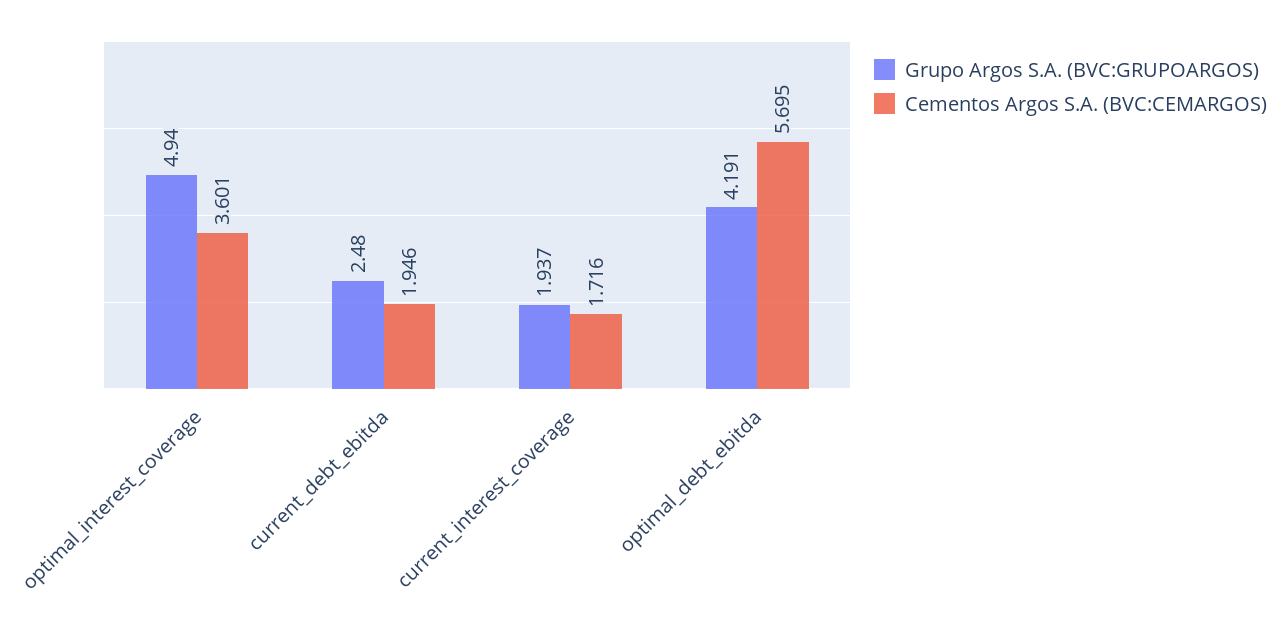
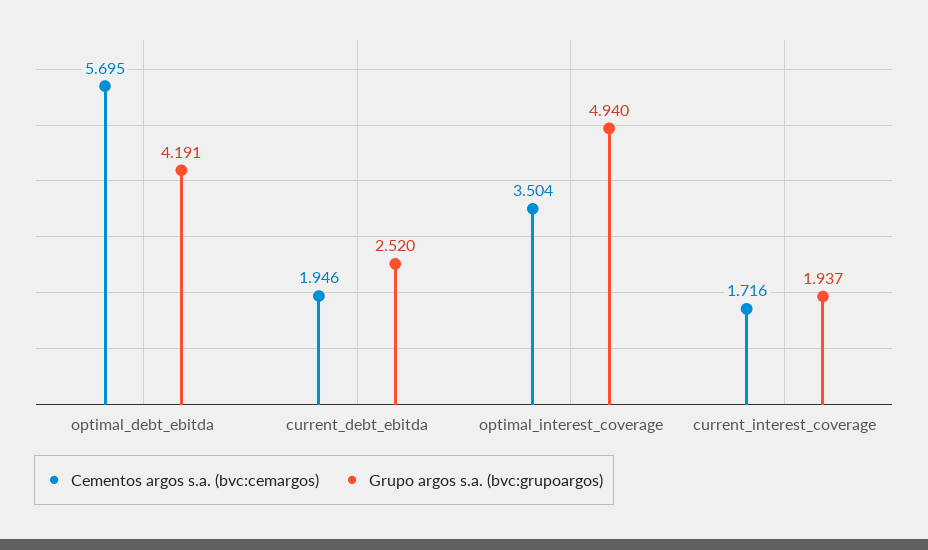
Cementos Argos S.A. (BVC:CEMARGOS), optimal_interest_coverage: 3.601 -> 3.504
Grupo Argos S.A. (BVC:GRUPOARGOS), current_debt_ebitda: 2.48 -> 2.52

